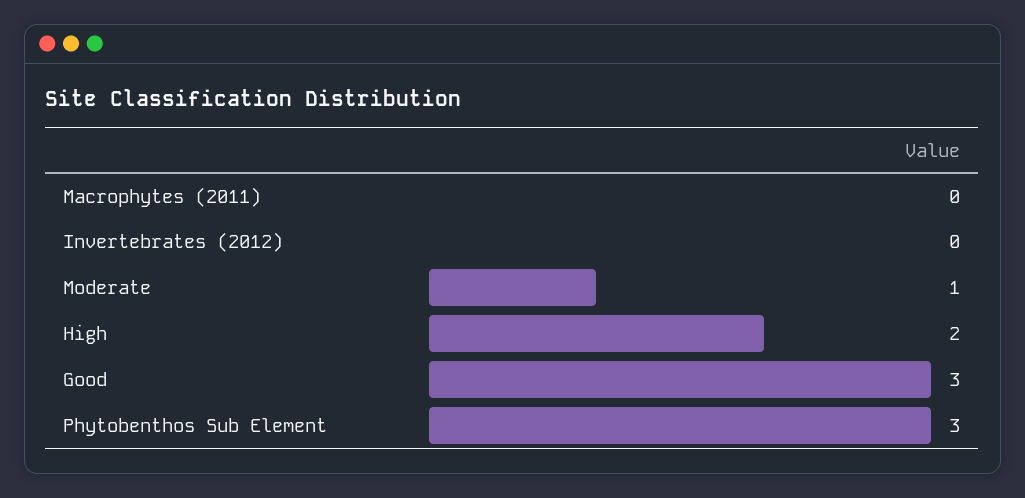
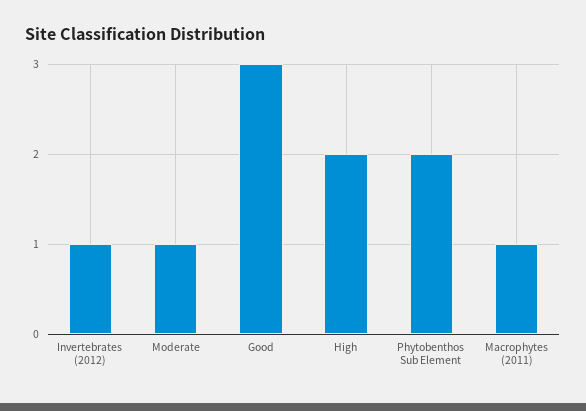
Macrophytes (2011): 0 -> 1
Invertebrates (2012): 0 -> 1
Phytobenthos Sub Element: 3 -> 2

